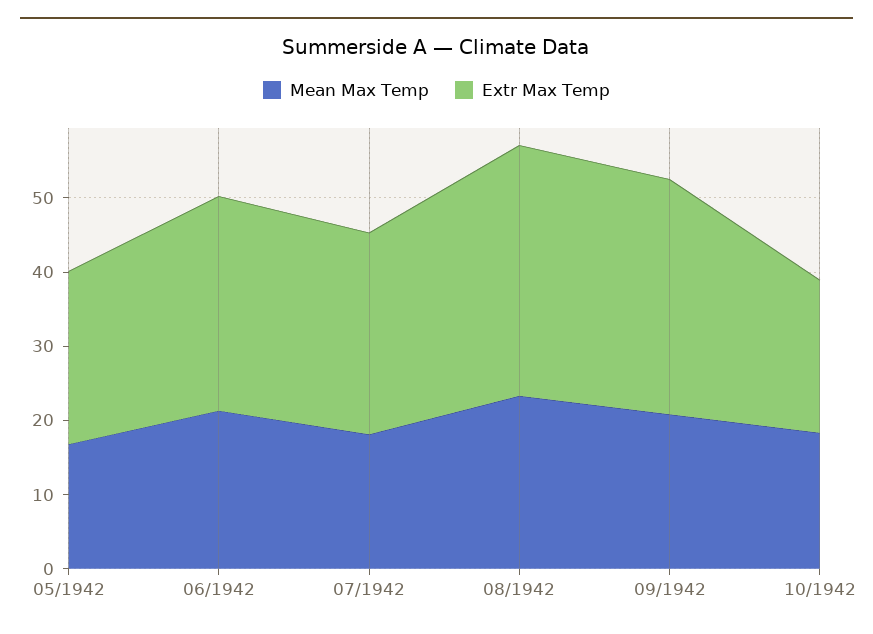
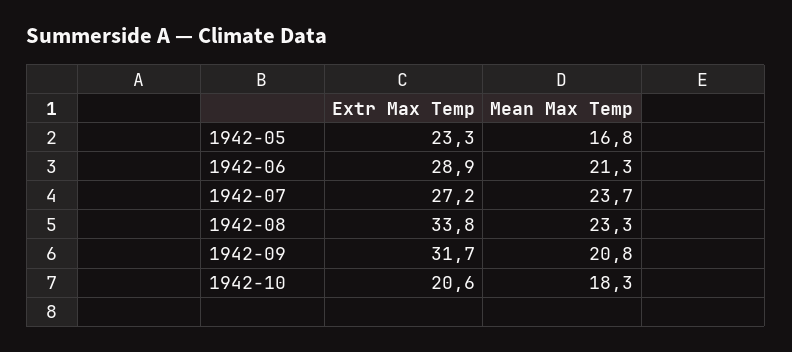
Mean Max Temp, 07/1942: 18 -> 23.7

